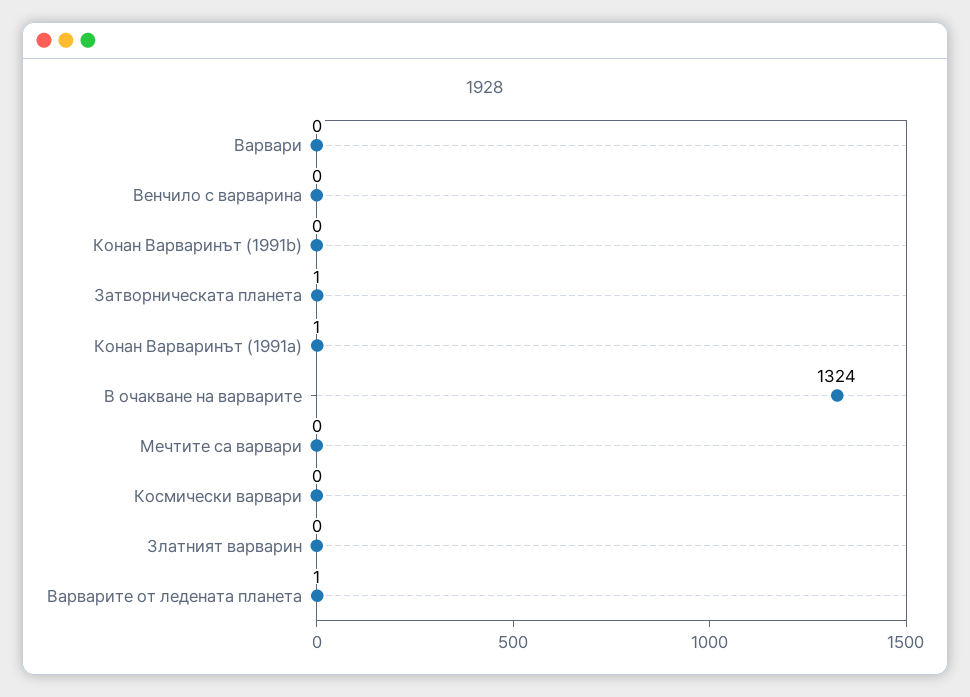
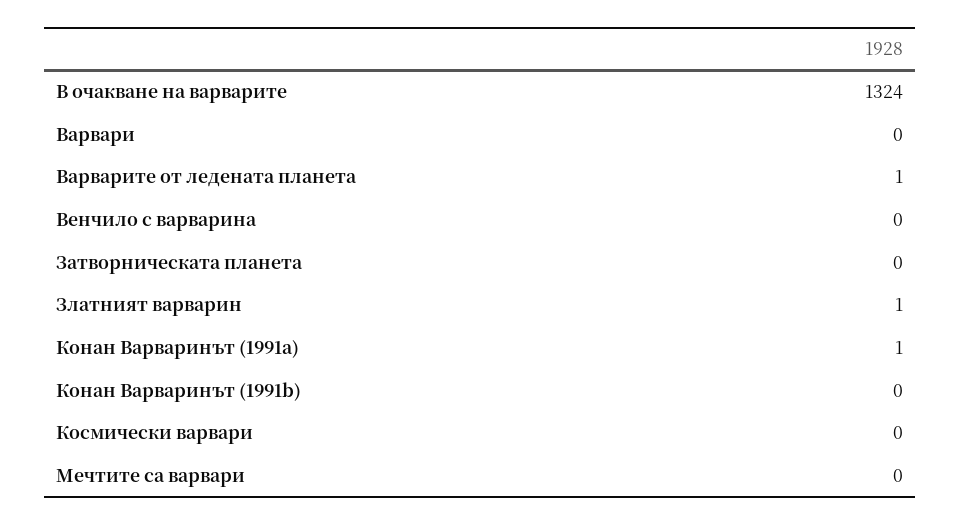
Затворническата планета: 1 -> 0
Златният варварин: 0 -> 1

